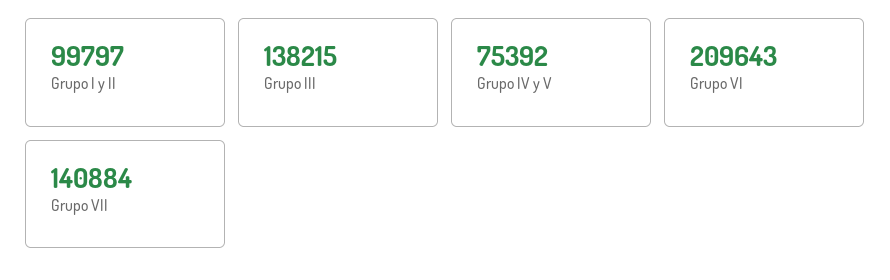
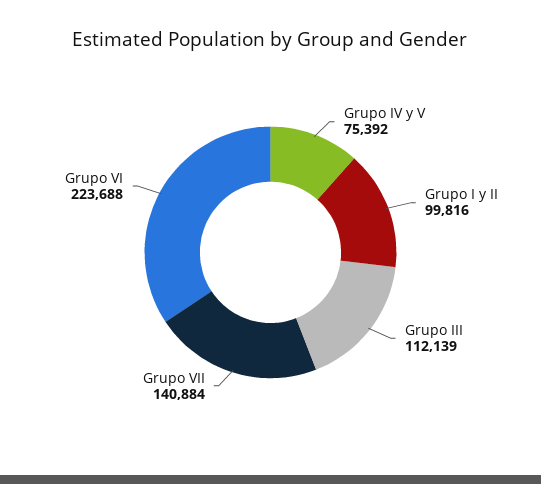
Grupo I y II: 99797 -> 99816
Grupo III: 138215 -> 112139
Grupo VI: 209643 -> 223688

